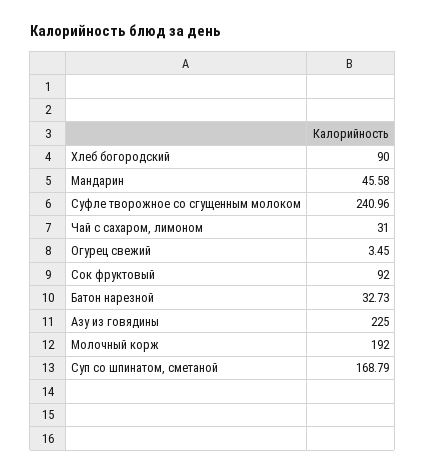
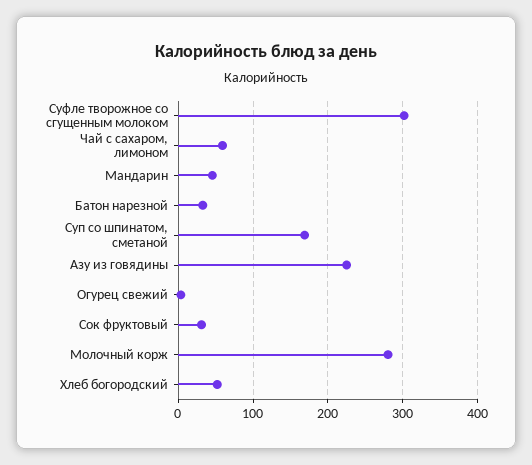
Хлеб богородский: 90 -> 50
Суфле творожное со сгущенным молоком: 240.96 -> 300
Чай с сахаром, лимоном: 31 -> 60
Сок фруктовый: 92 -> 30
Молочный корж: 192 -> 280

